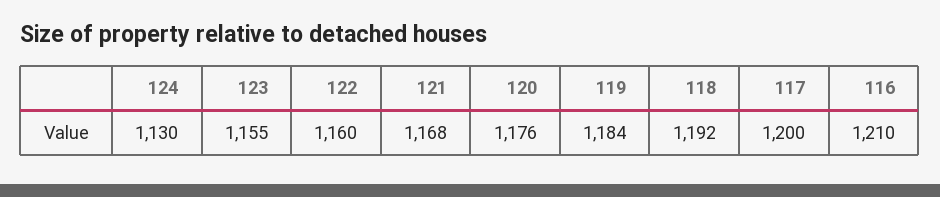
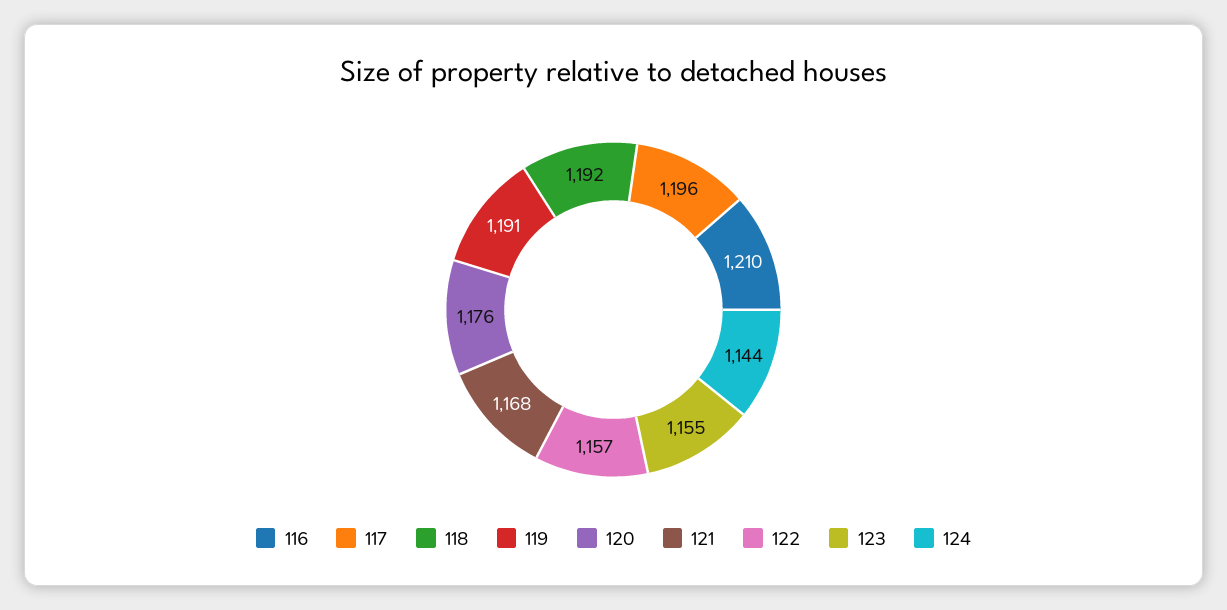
124: 1130 -> 1144
122: 1160 -> 1157
119: 1184 -> 1191
117: 1200 -> 1196

